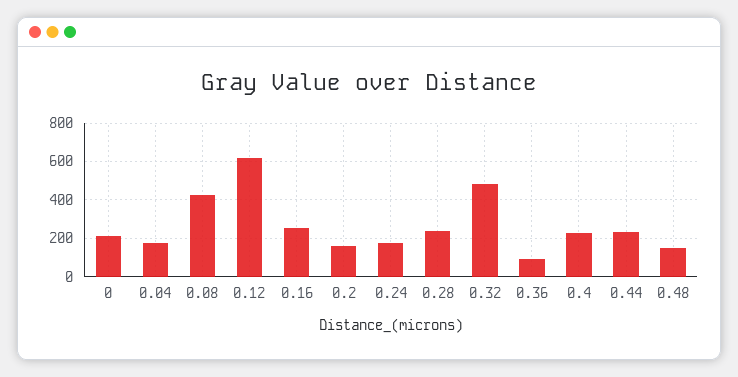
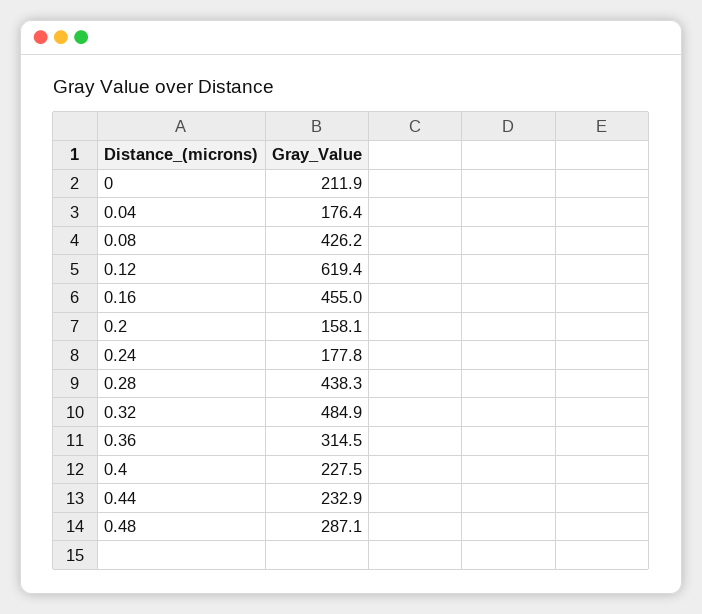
0.16: 250 -> 455
0.28: 250 -> 438.3
0.36: 100 -> 314.5
0.48: 150 -> 287.1

